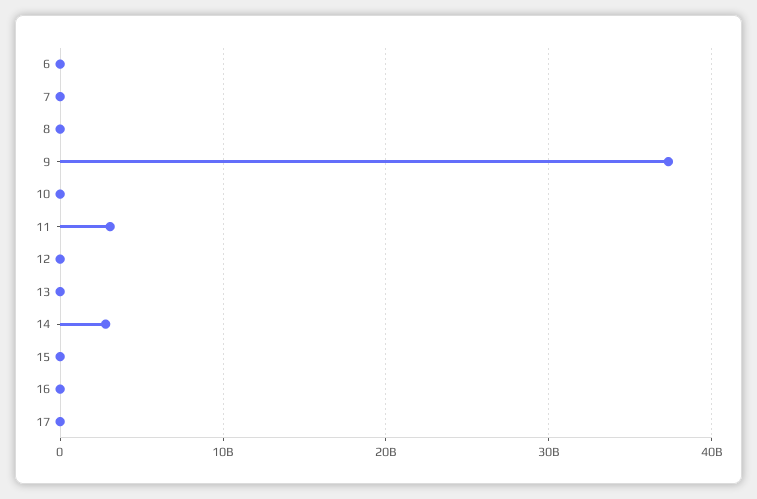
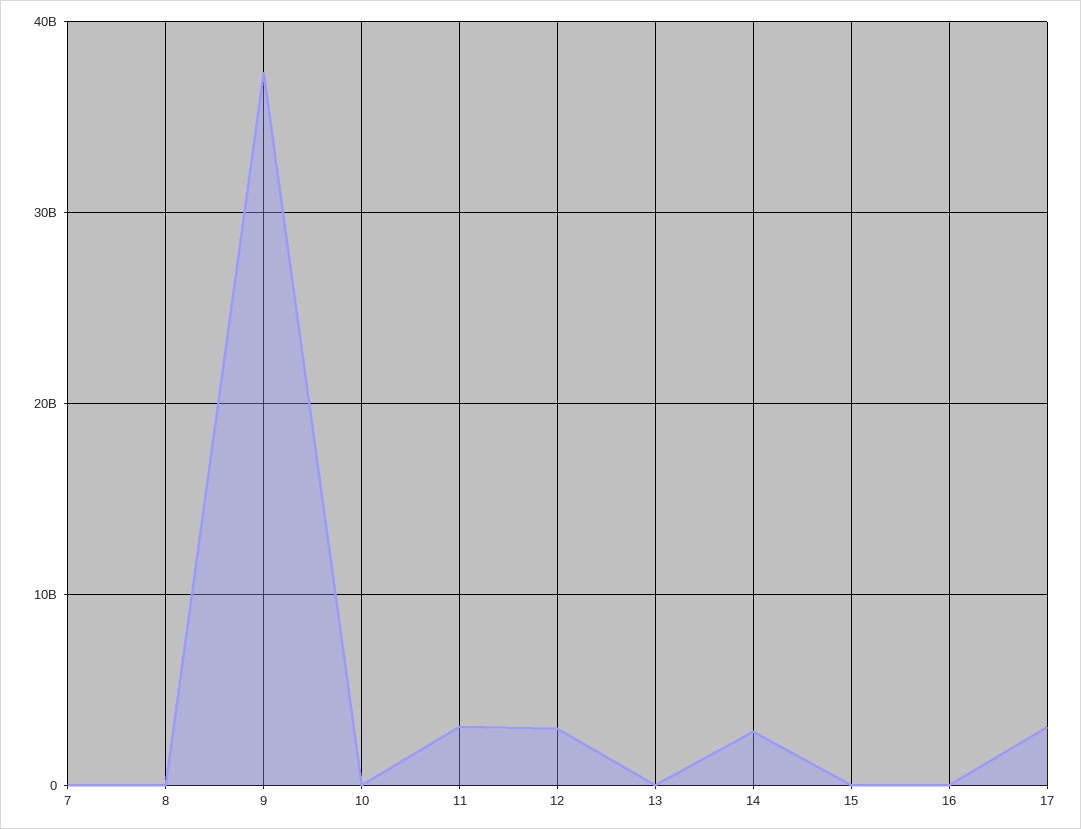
6: 0 -> none
12: 0 -> 3000000000
17: 0 -> 3000000000

